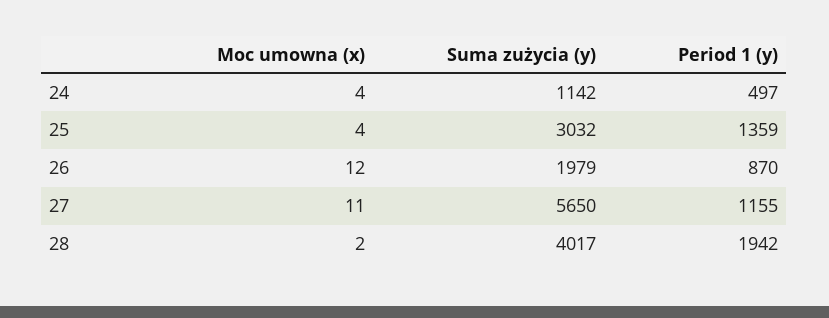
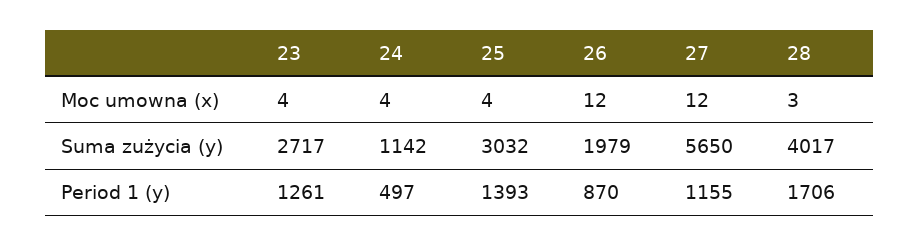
Period 1 (y), 25: 1359 -> 1393
Moc umowna (x), 27: 11 -> 12
Moc umowna (x), 28: 2 -> 3
Period 1 (y), 28: 1942 -> 1706
Moc umowna (x), 23: none -> 4
Suma zużycia (y), 23: none -> 2717
Period 1 (y), 23: none -> 1261

